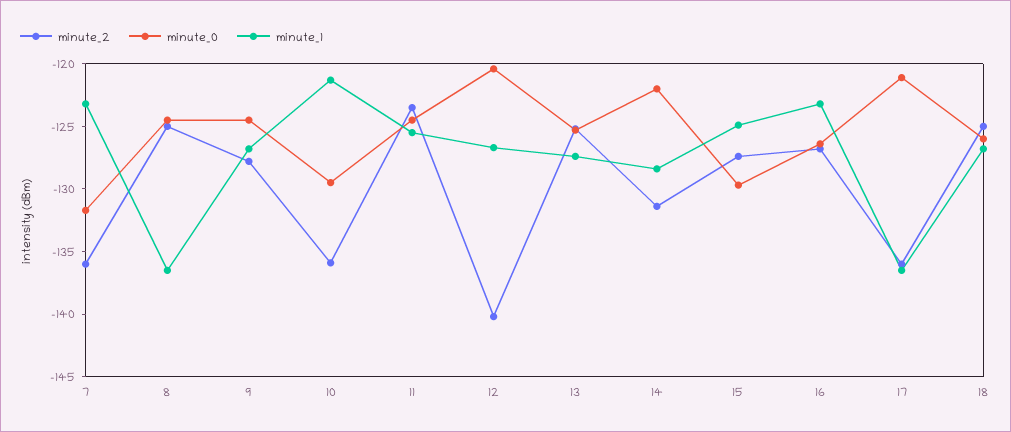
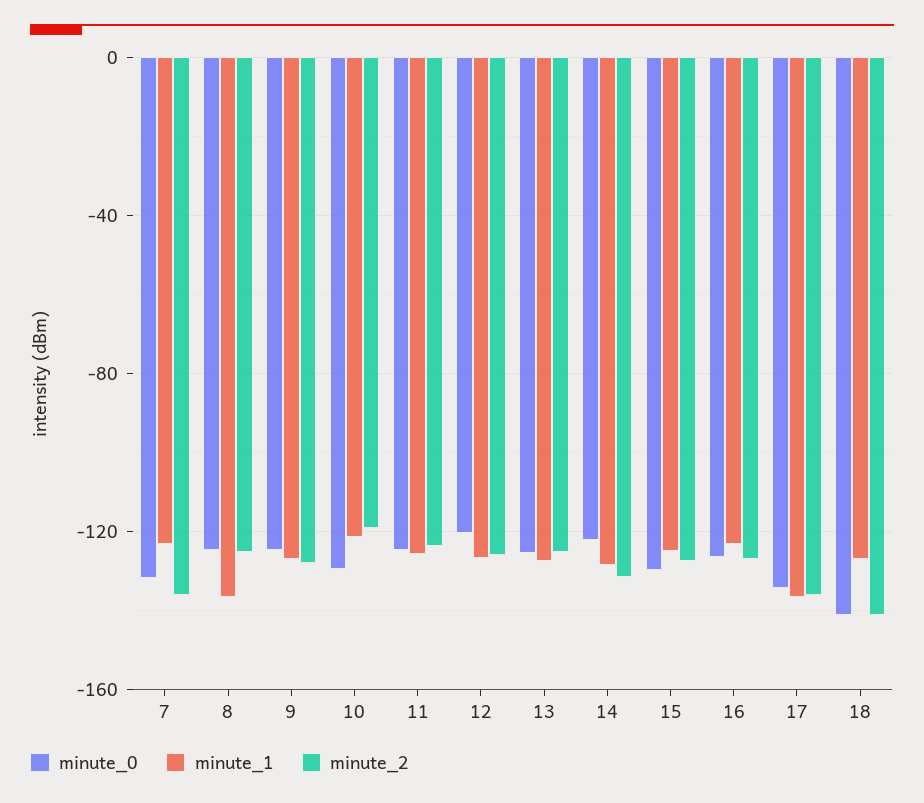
minute_2, 10: -136 -> -120
minute_2, 12: -140 -> -125
minute_0, 17: -121 -> -135
minute_2, 18: -125 -> -140
minute_0, 18: -126 -> -140

